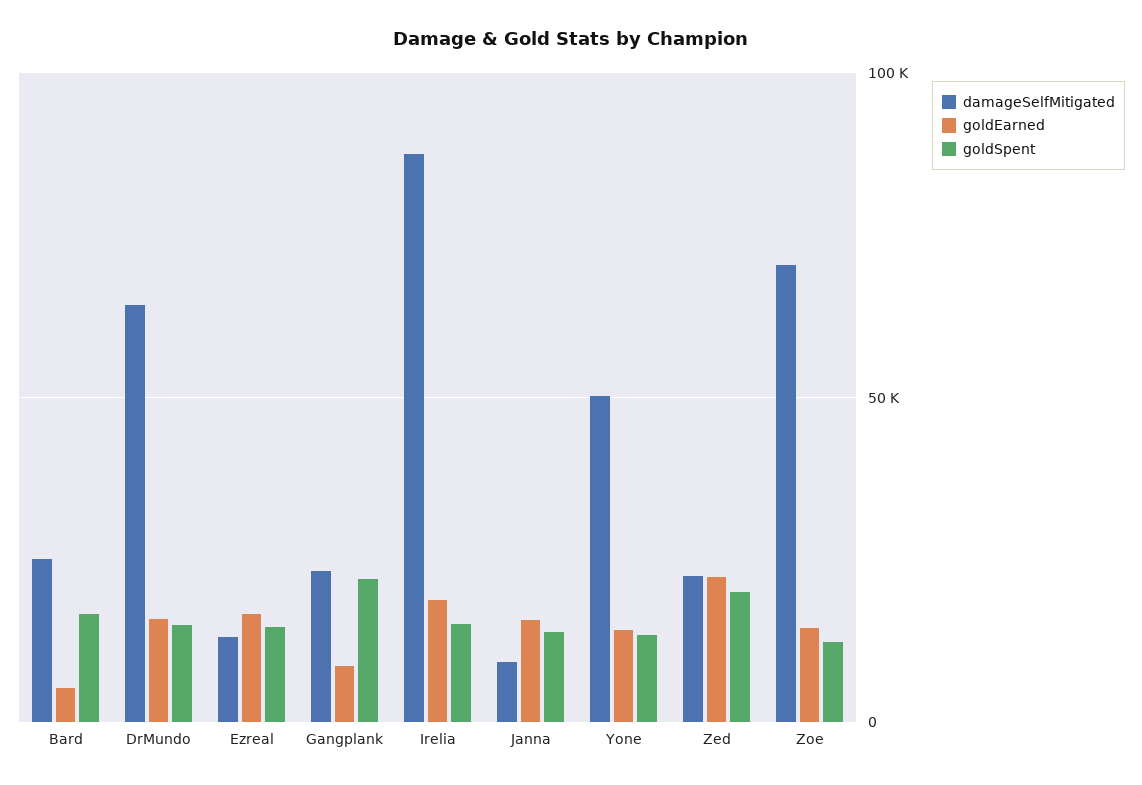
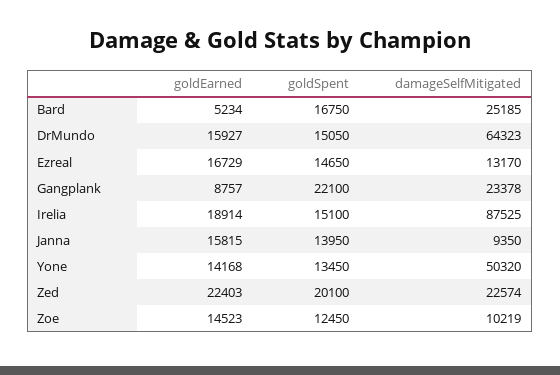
damageSelfMitigated, Zoe: 70000 -> 10219

